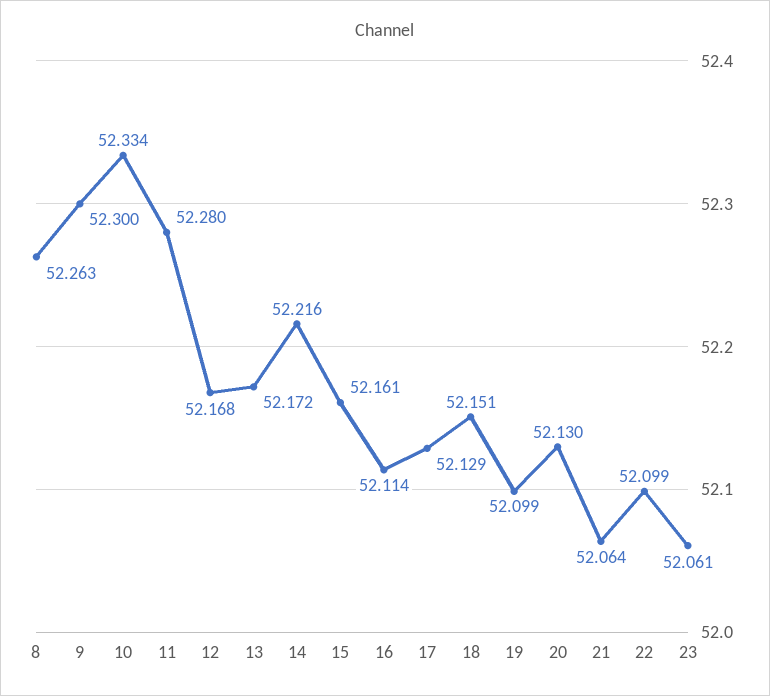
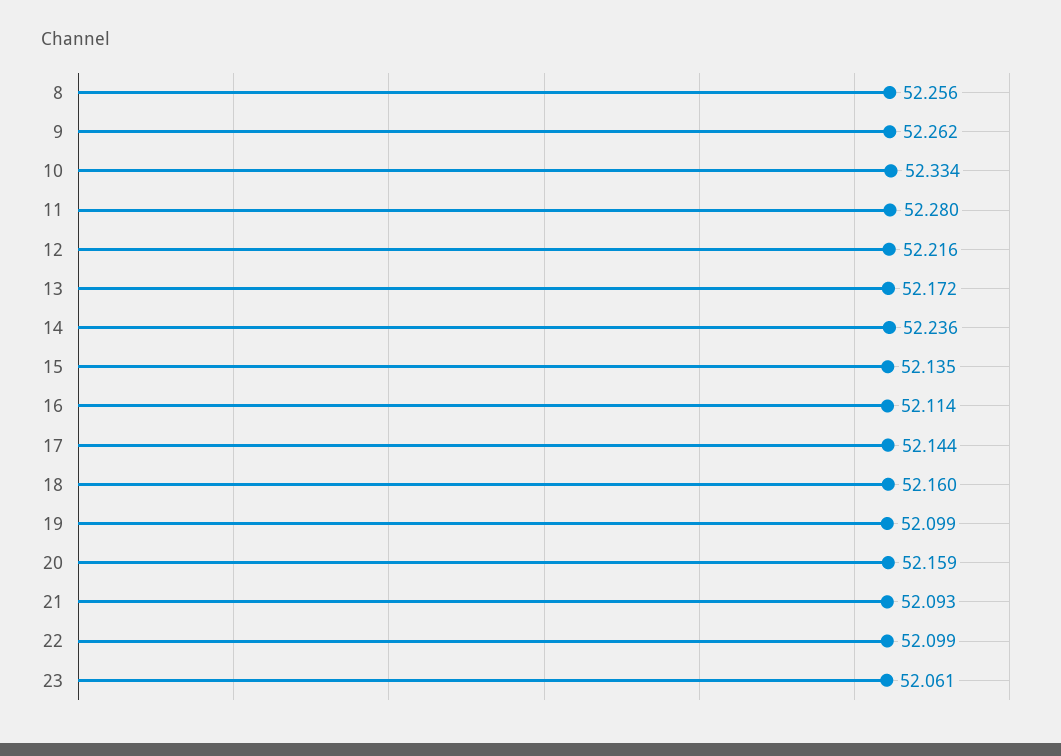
8: 52.263 -> 52.256
9: 52.3 -> 52.262
12: 52.168 -> 52.216
14: 52.216 -> 52.236
15: 52.161 -> 52.135
17: 52.129 -> 52.144
18: 52.151 -> 52.16
20: 52.13 -> 52.159
21: 52.064 -> 52.093

